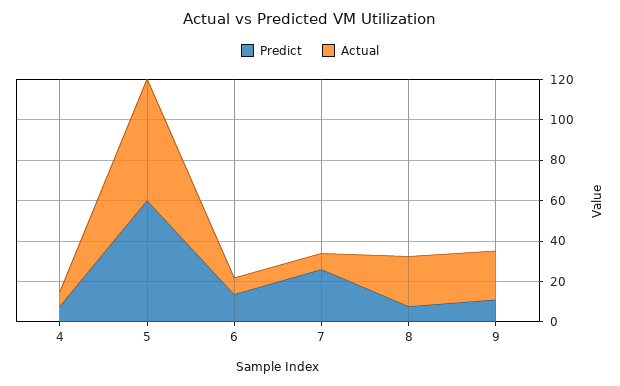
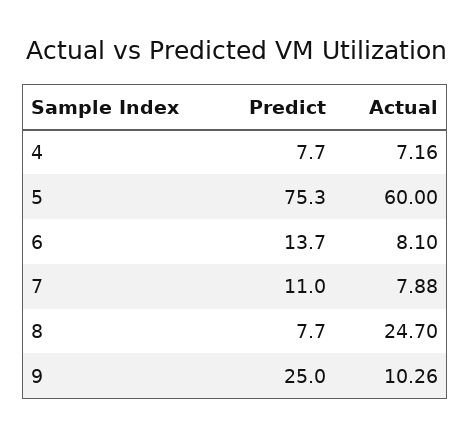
Predict, 5: 60 -> 75.3
Predict, 7: 25 -> 11
Predict, 9: 10 -> 25
Actual, 9: 25 -> 10.26

